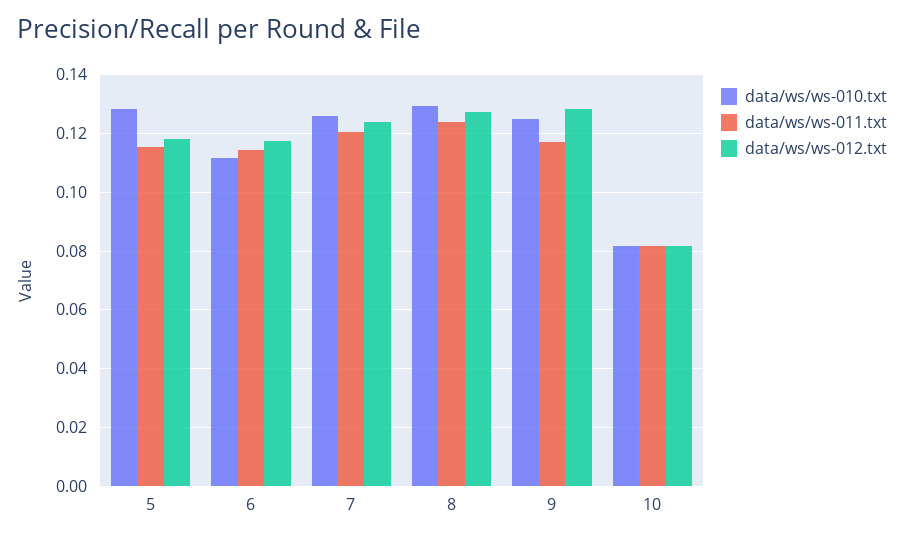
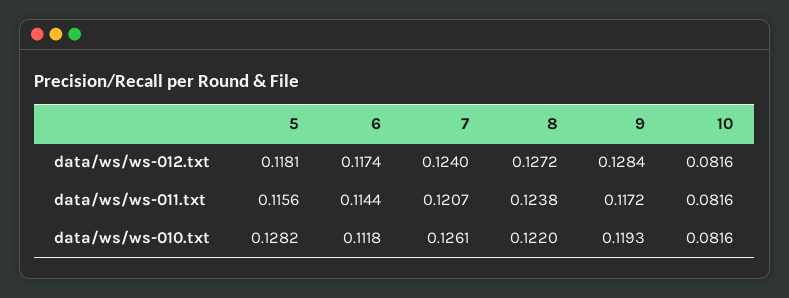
data/ws/ws-010.txt, 8: 0.13 -> 0.122
data/ws/ws-010.txt, 9: 0.125 -> 0.1193

